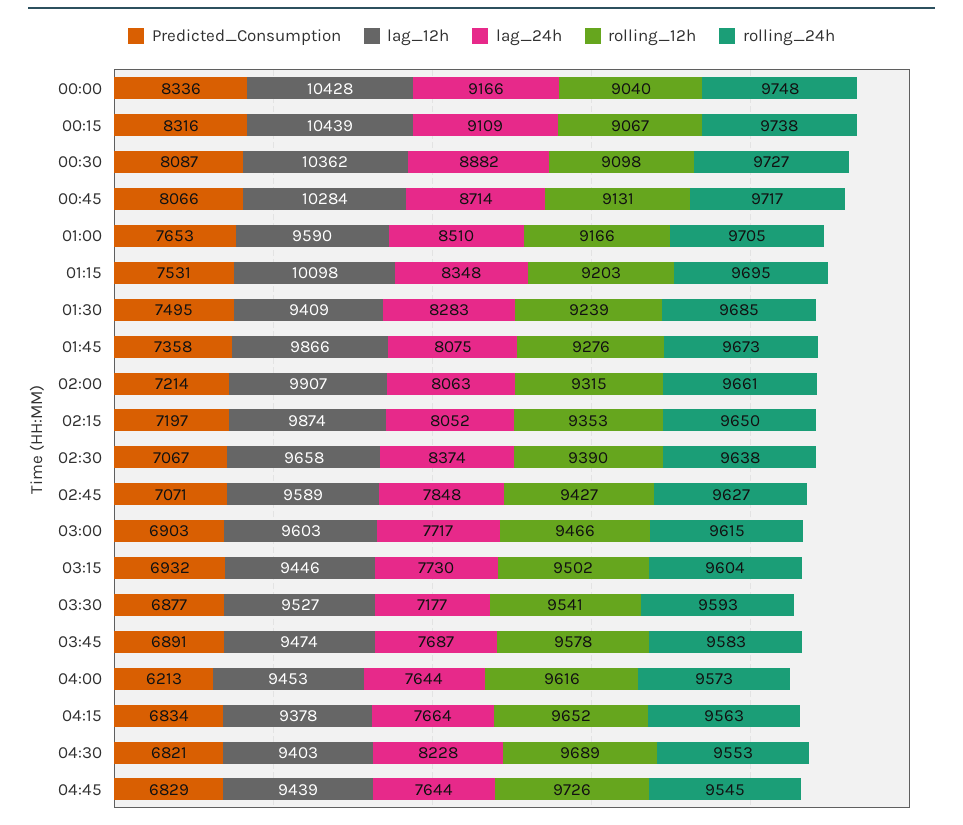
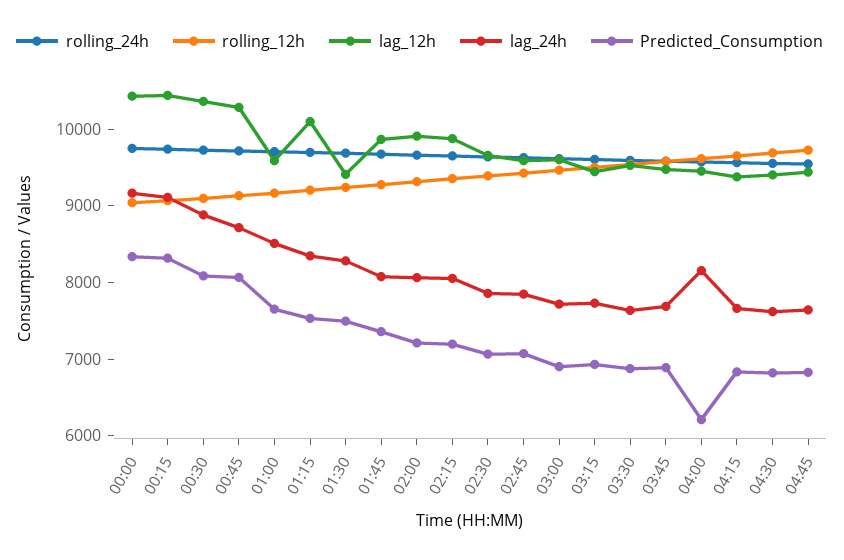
lag_24h, 02:30: 8374 -> 7800
lag_24h, 03:30: 7177 -> 7600
lag_24h, 04:00: 7644 -> 8200
lag_24h, 04:30: 8228 -> 7600

